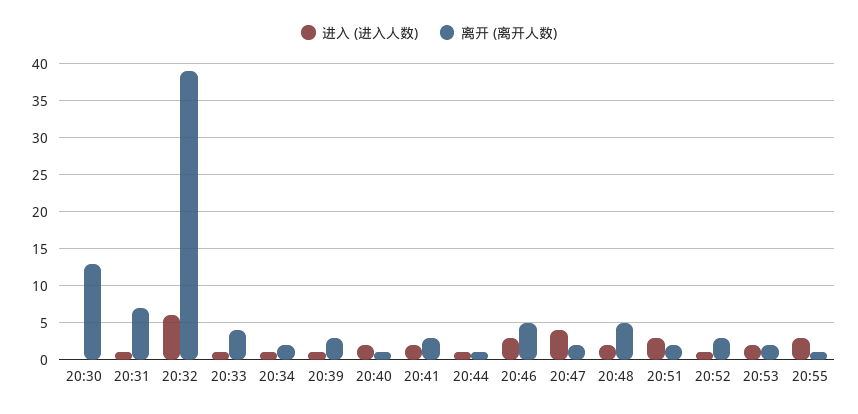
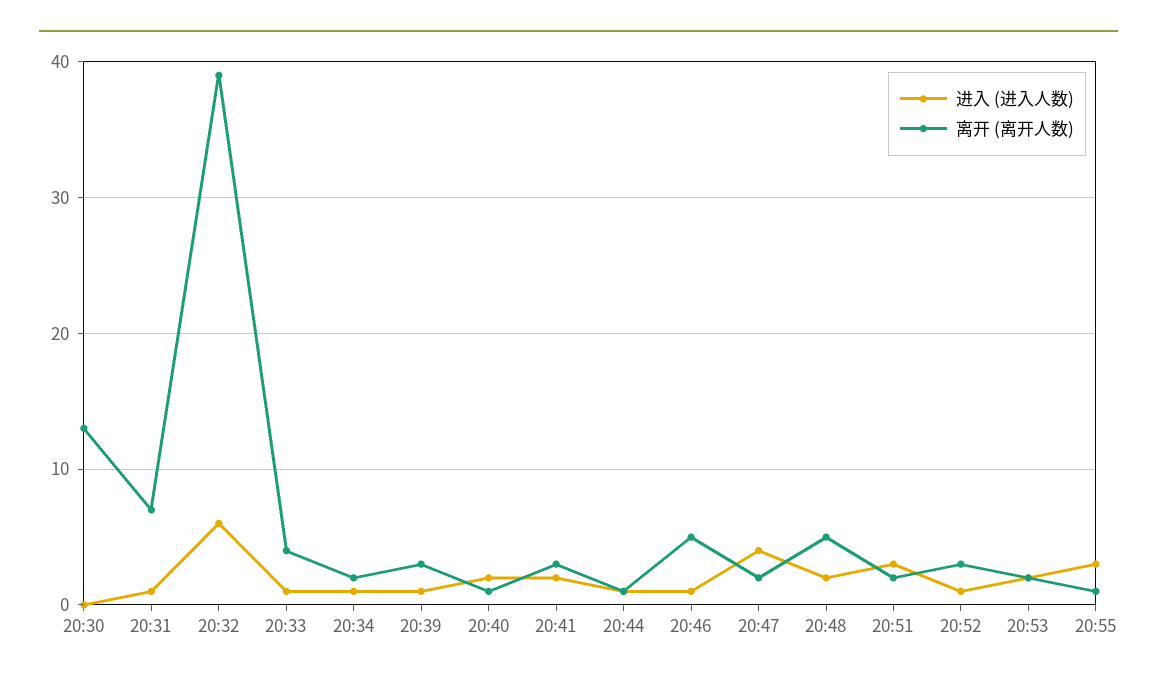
进入 (进入人数), 20:46: 3 -> 1

